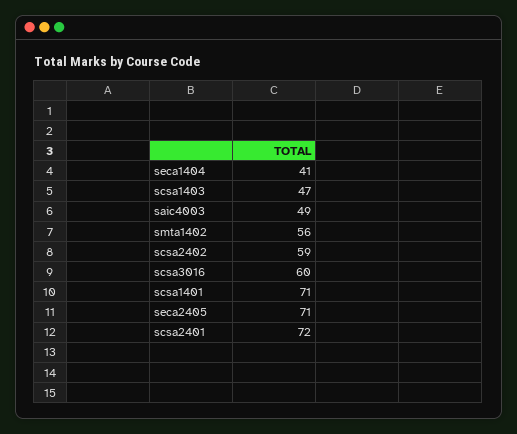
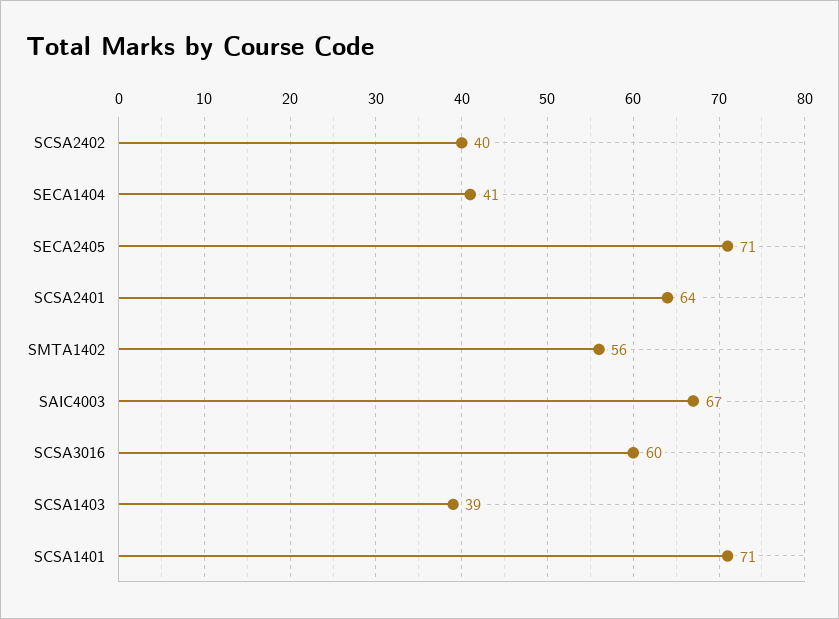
scsa1403: 47 -> 39
saic4003: 49 -> 67
scsa2402: 59 -> 40
scsa2401: 72 -> 64

